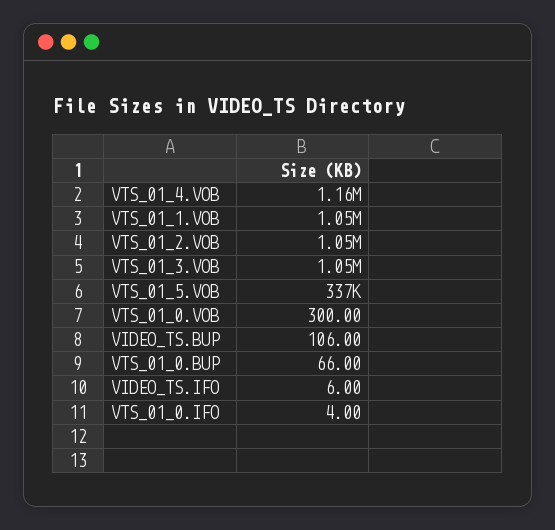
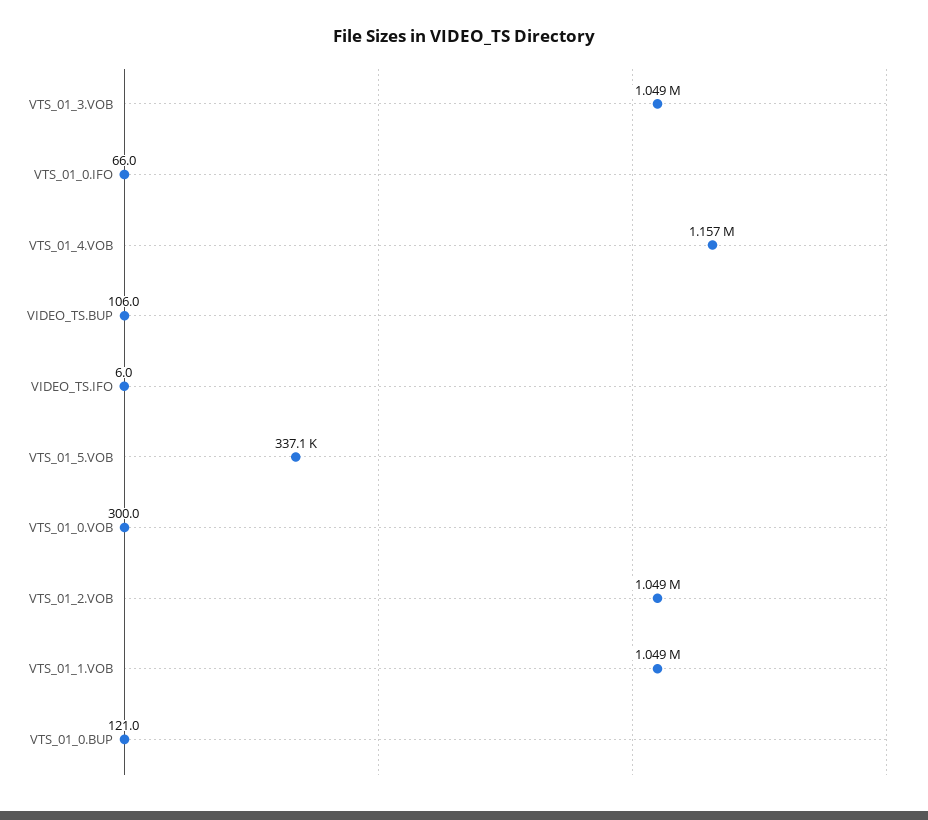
VTS_01_0.BUP: 66 -> 121
VTS_01_0.IFO: 4 -> 66

